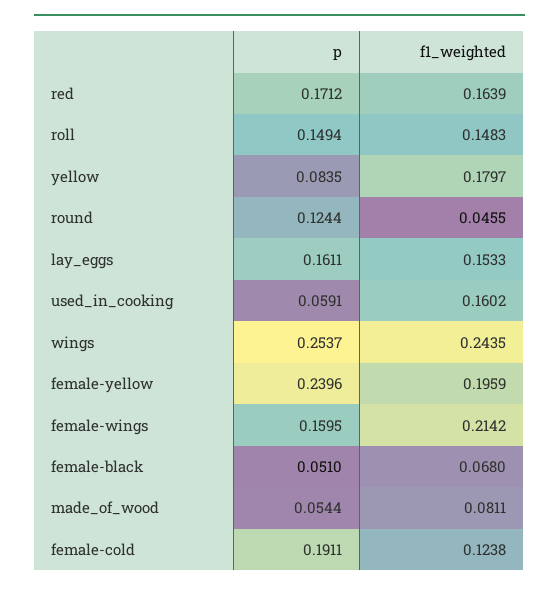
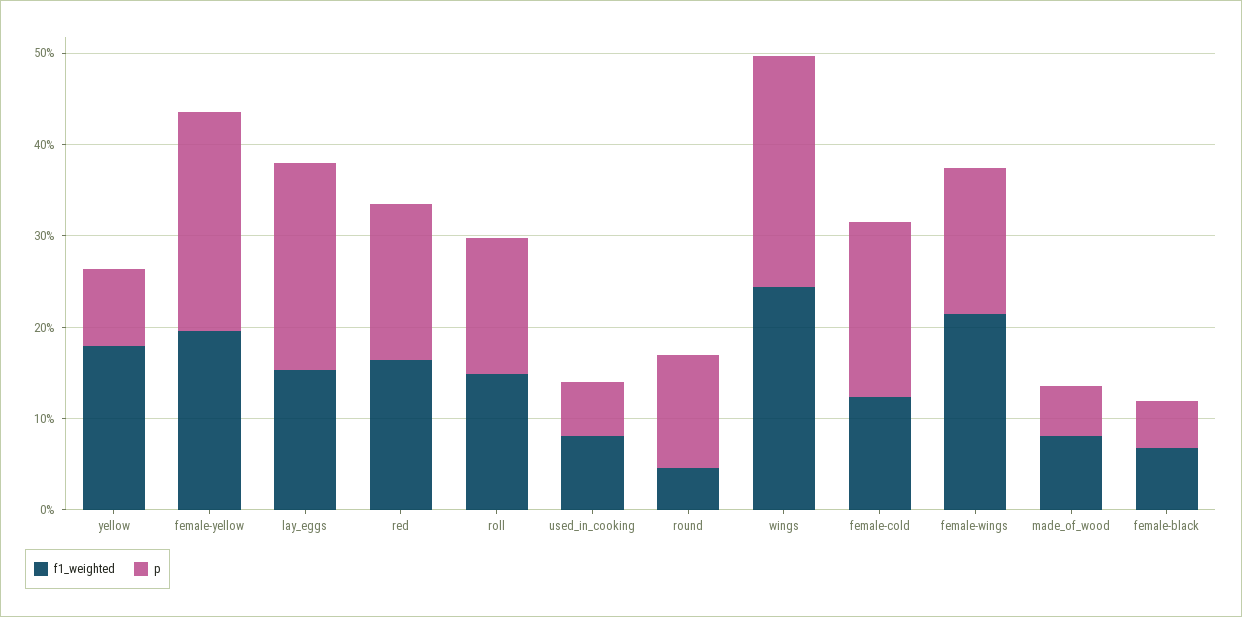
p, lay_eggs: 0.1611 -> 0.22
f1_weighted, used_in_cooking: 0.1602 -> 0.08

